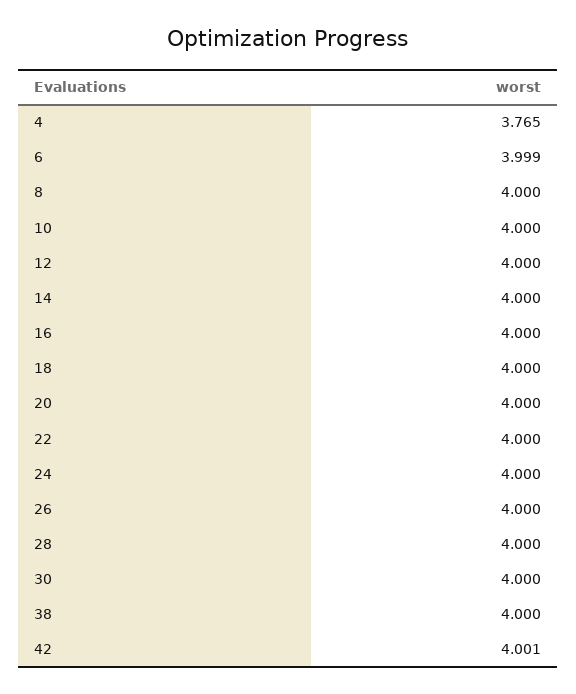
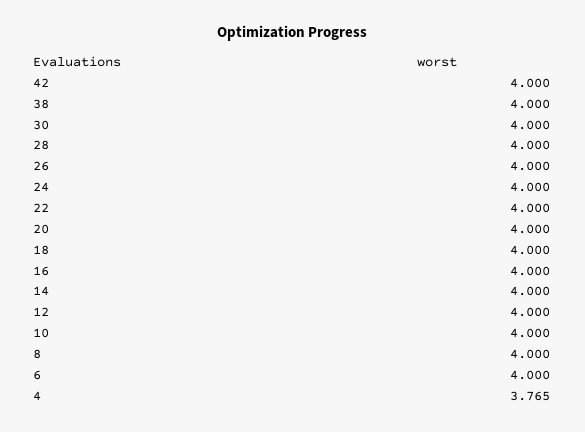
6: 3.999 -> 4
42: 4.001 -> 4

